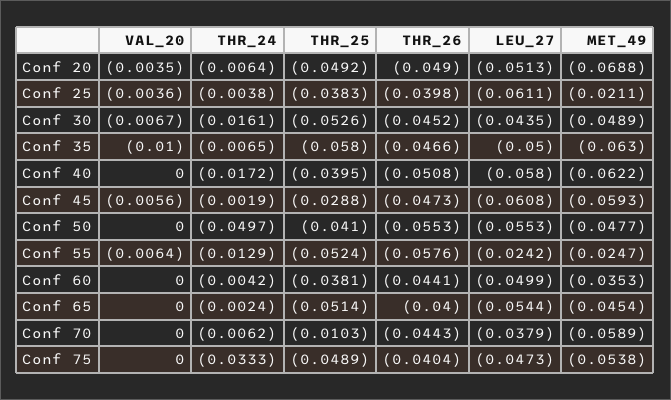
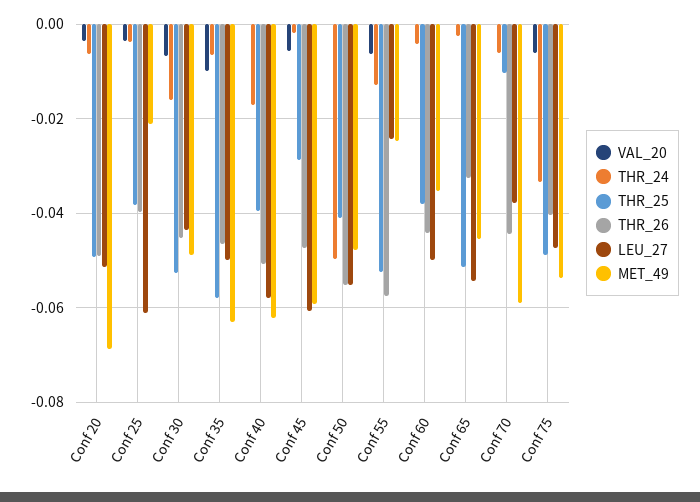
THR_26, Conf 65: -0.04 -> -0.032
VAL_20, Conf 75: 0 -> -0.006

